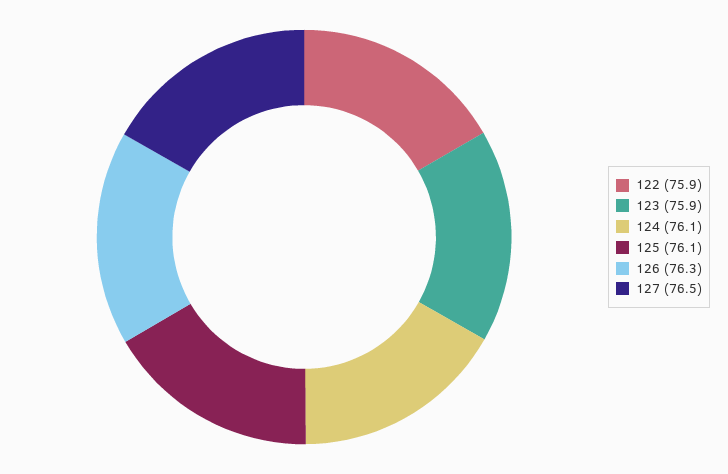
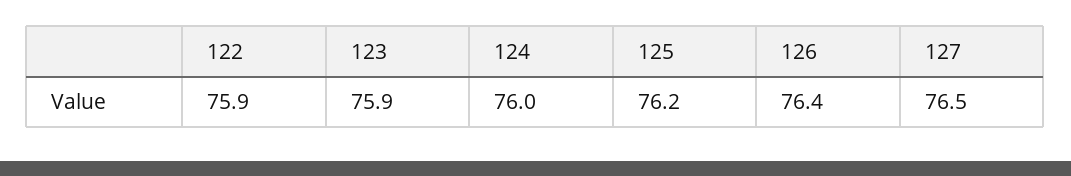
124: 76.1 -> 76
125: 76.1 -> 76.2
126: 76.3 -> 76.4

